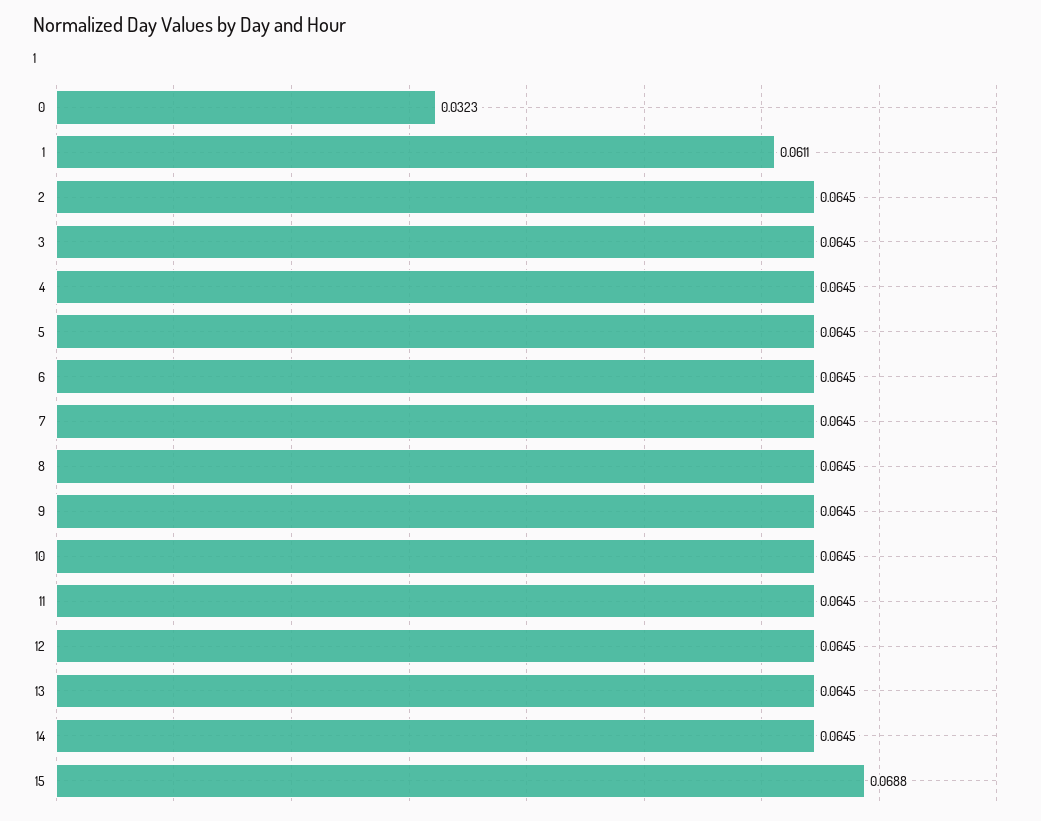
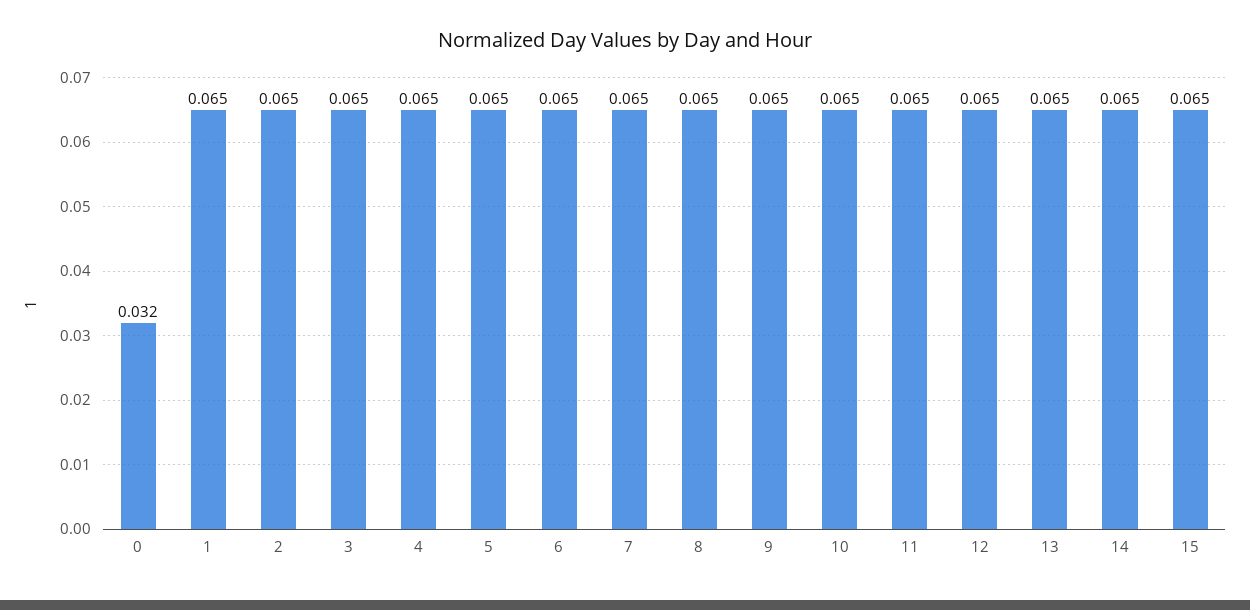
1: 0.0611 -> 0.065
15: 0.0688 -> 0.065

